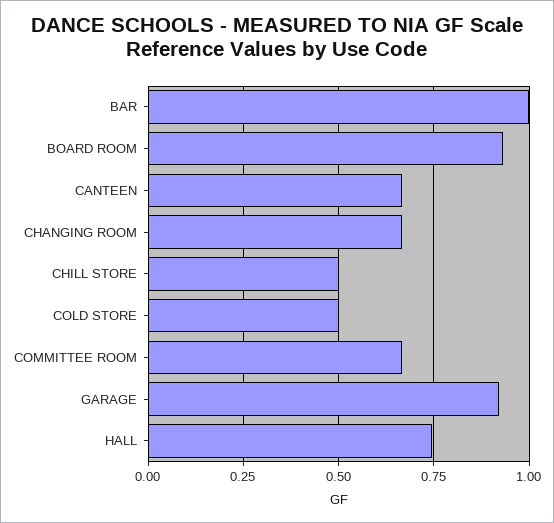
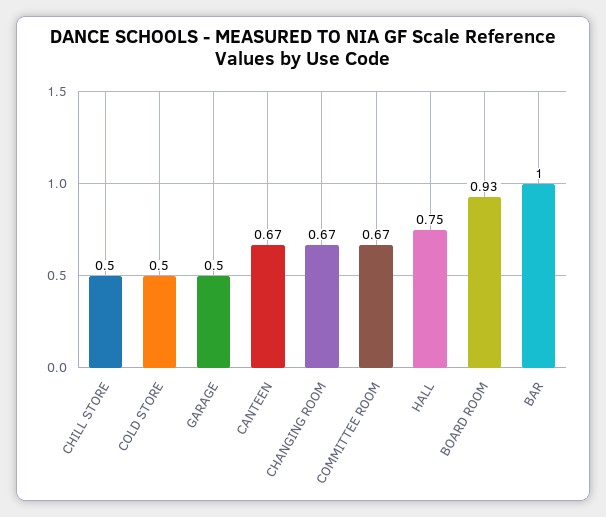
GARAGE: 0.925 -> 0.5

